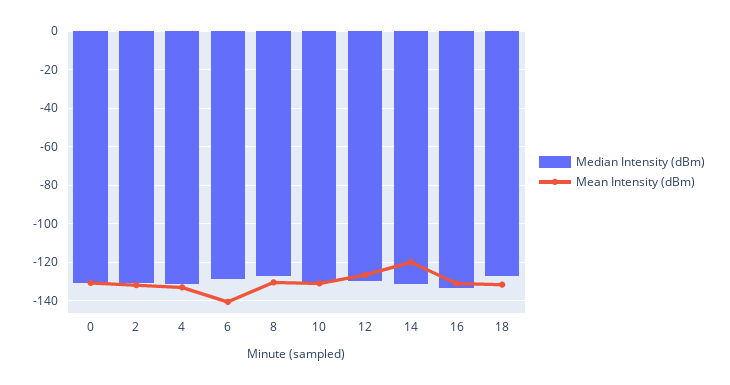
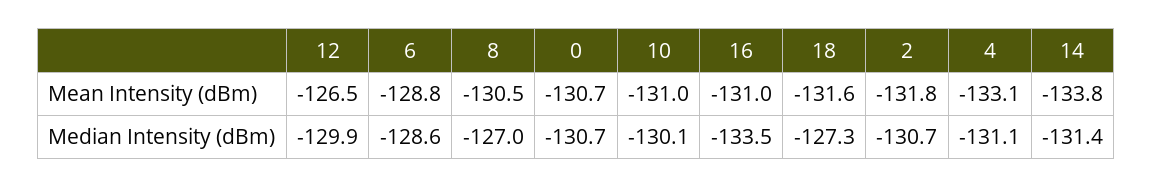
Mean Intensity (dBm), 6: -140 -> -128.8
Mean Intensity (dBm), 14: -120 -> -133.8

